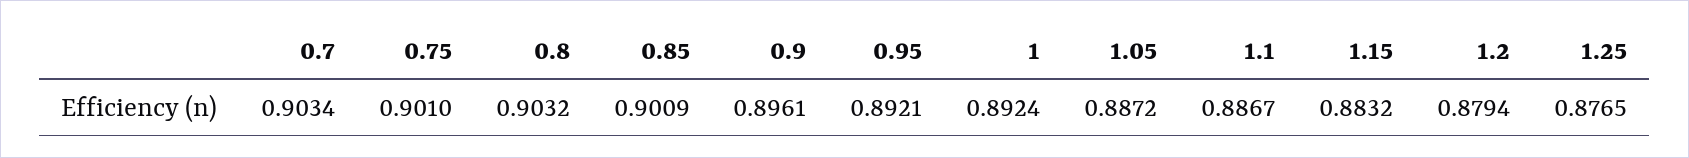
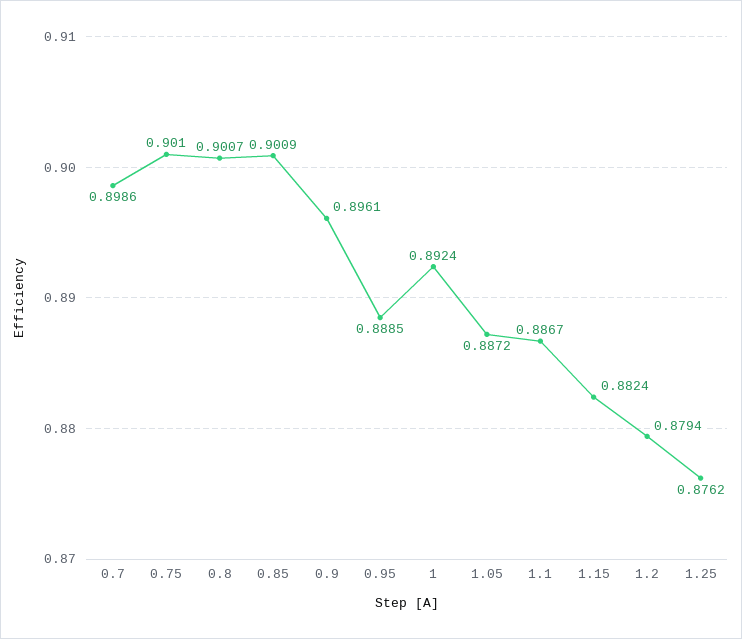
0.7: 0.9034 -> 0.8986
0.8: 0.9032 -> 0.9007
0.95: 0.8921 -> 0.8885
1.15: 0.8832 -> 0.8824
1.25: 0.8765 -> 0.8762

